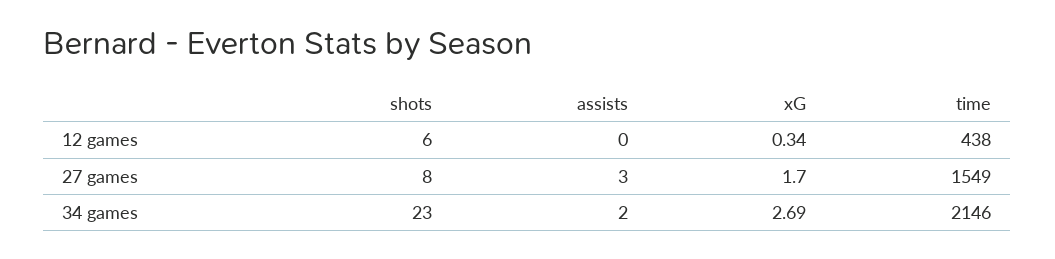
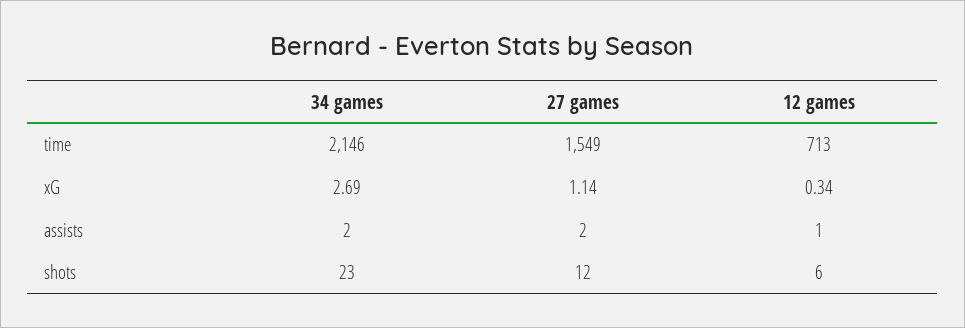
assists, 12 games: 0 -> 1
time, 12 games: 438 -> 713
shots, 27 games: 8 -> 12
assists, 27 games: 3 -> 2
xG, 27 games: 1.7 -> 1.14

